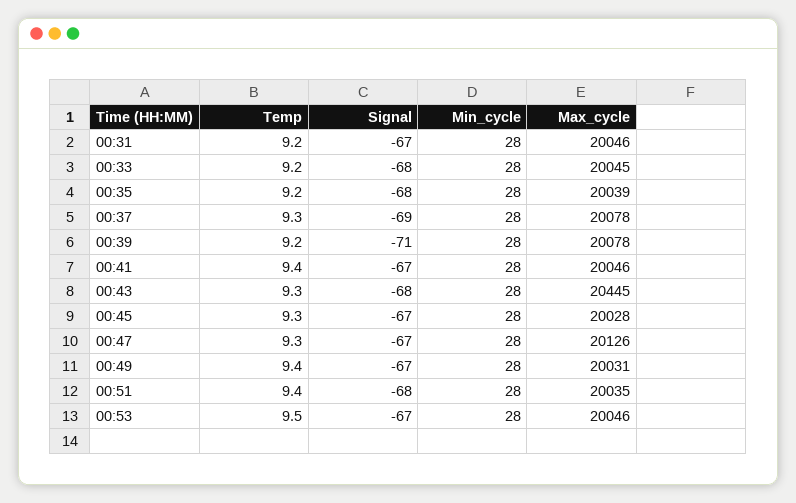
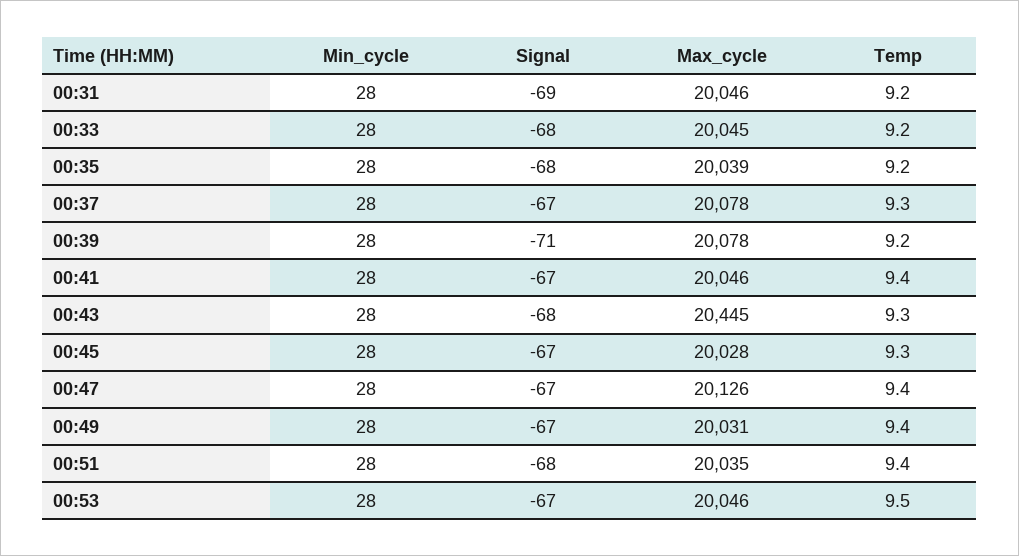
Signal, 00:31: -67 -> -69
Signal, 00:37: -69 -> -67
Temp, 00:47: 9.3 -> 9.4

